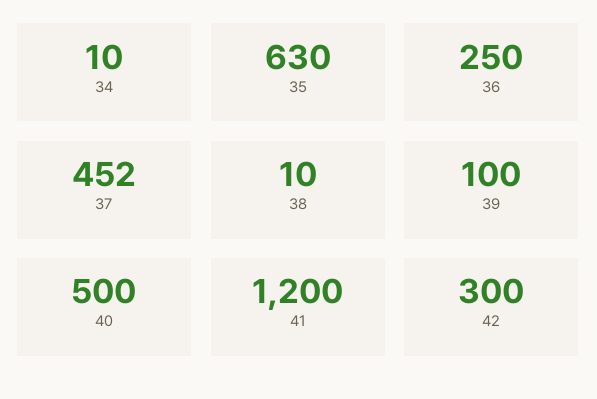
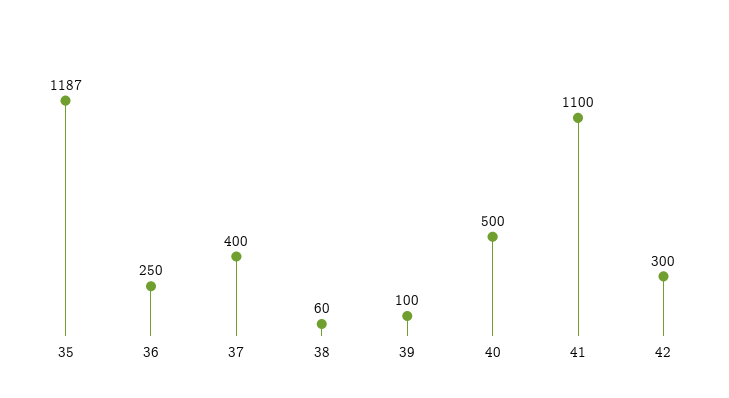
34: 10 -> none
35: 630 -> 1187
37: 452 -> 400
38: 10 -> 60
41: 1200 -> 1100

